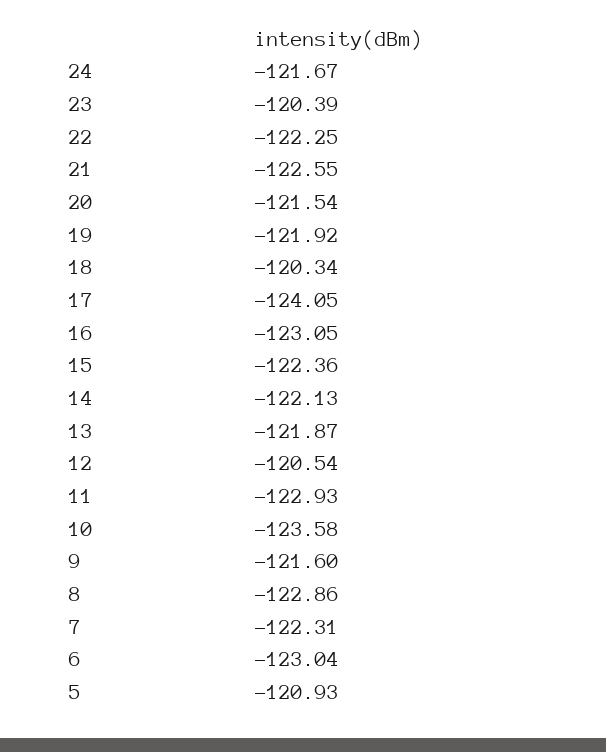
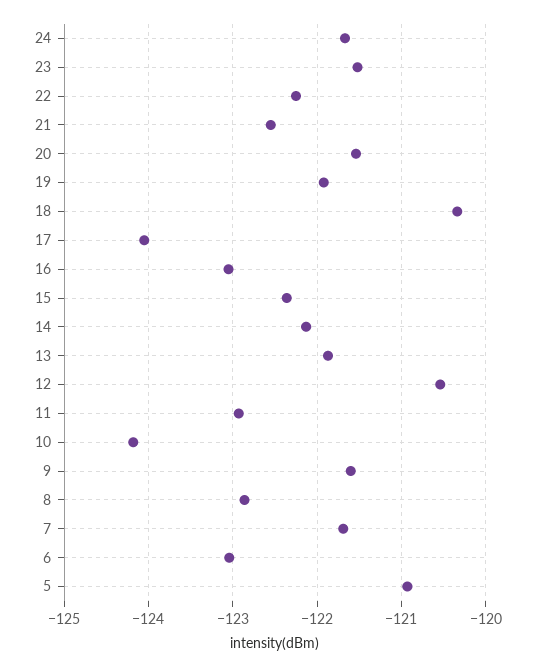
23: -120.39 -> -121.5
10: -123.58 -> -124.2
7: -122.31 -> -121.7

